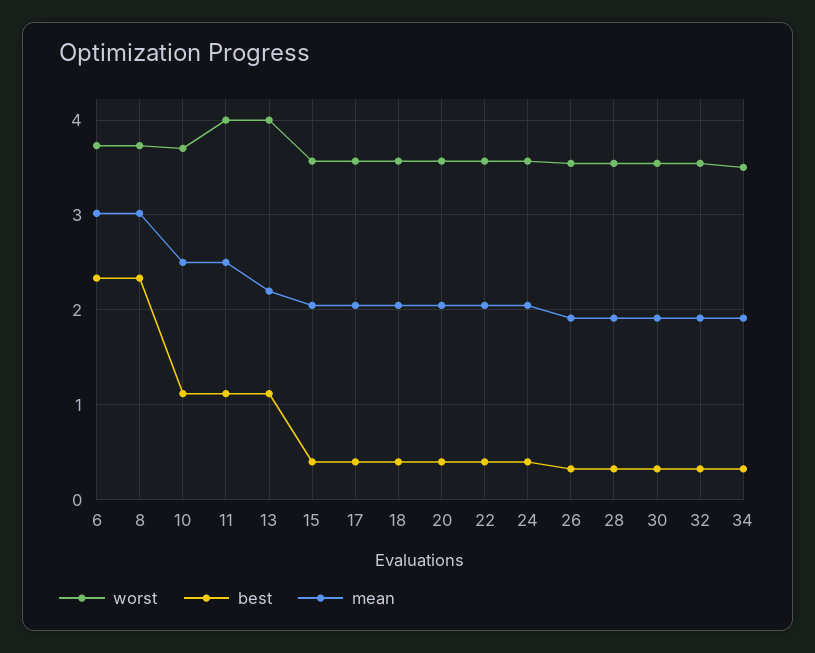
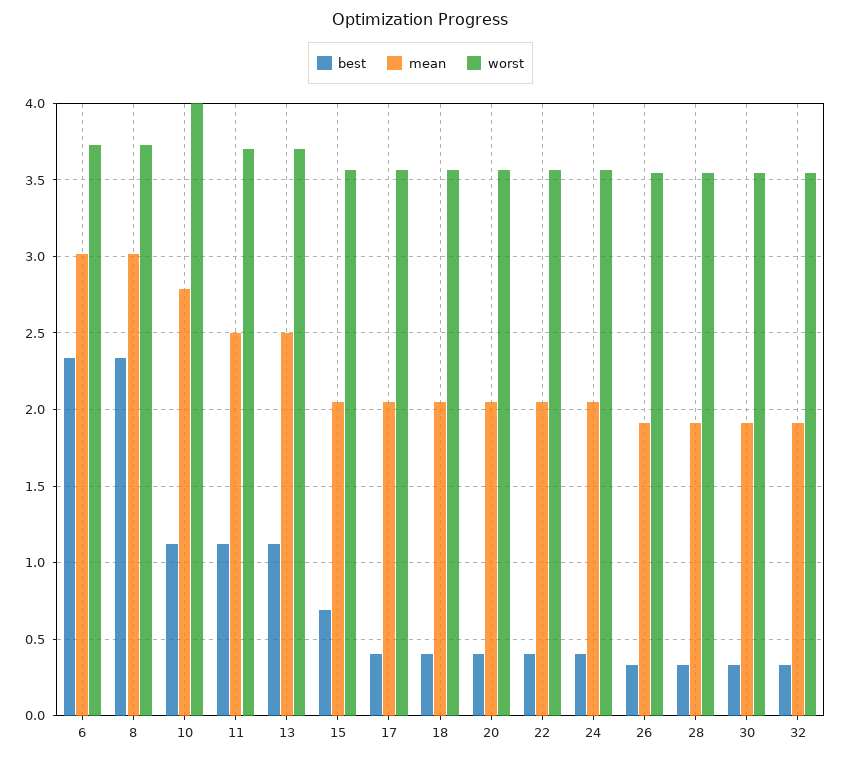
worst, 10: 3.7 -> 4
mean, 10: 2.5 -> 2.8
worst, 11: 4 -> 3.7
worst, 13: 4 -> 3.7
mean, 13: 2.2 -> 2.5
best, 15: 0.4 -> 0.7
worst, 34: 3.5 -> none
best, 34: 0.3 -> none
mean, 34: 1.9 -> none

